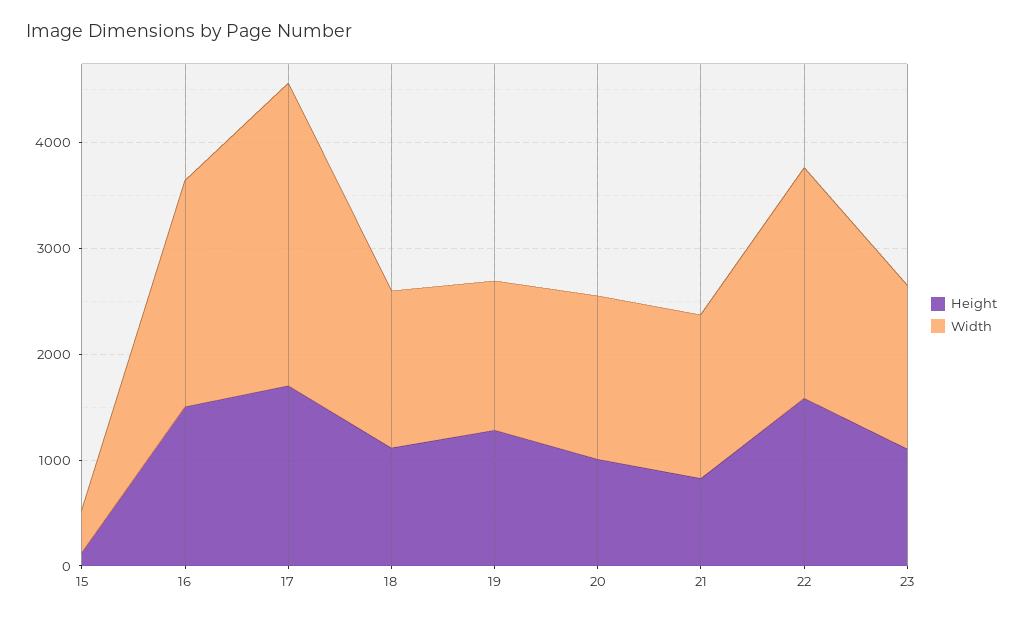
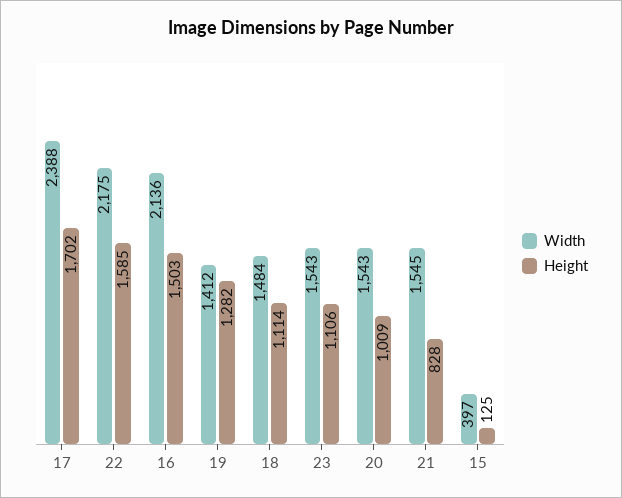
Width, 17: 2800 -> 2388

